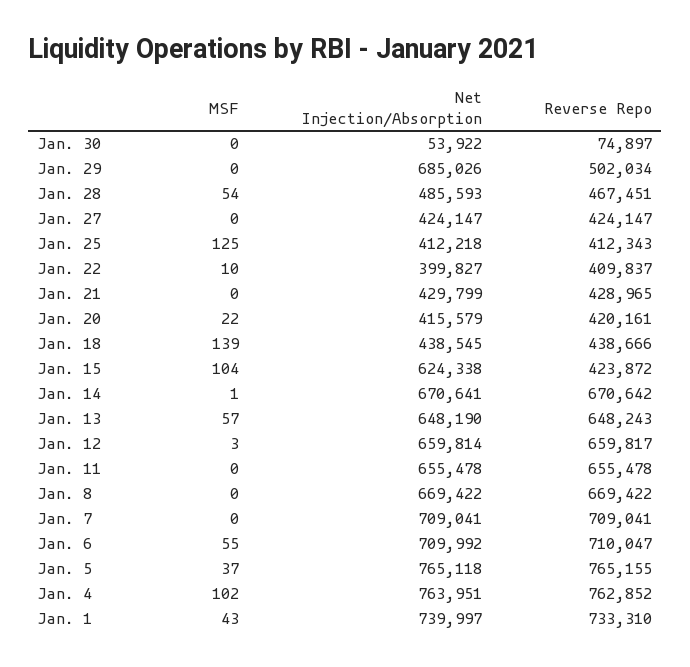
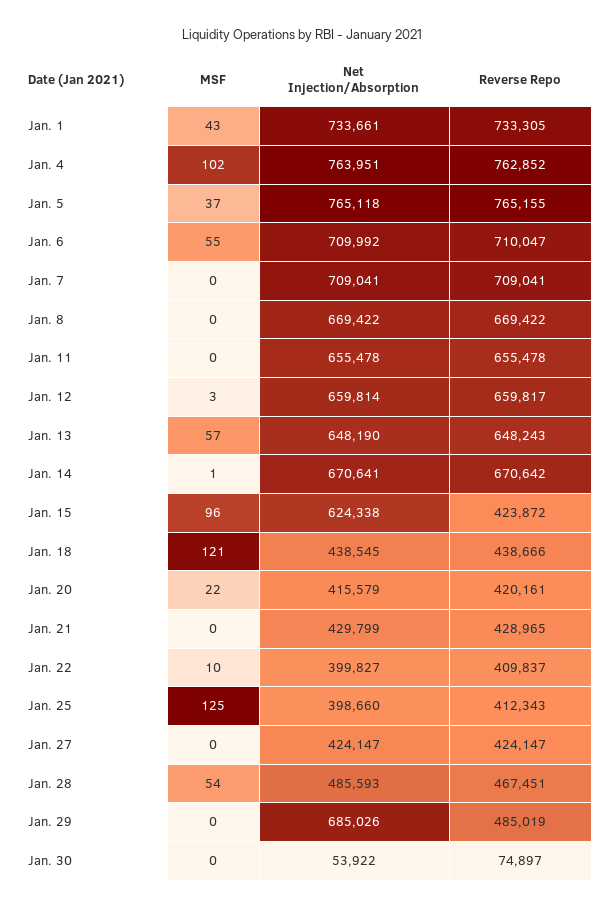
Reverse Repo, Jan. 29: 502034 -> 485019
Net Injection/Absorption, Jan. 25: 412218 -> 398660
MSF, Jan. 18: 139 -> 121
MSF, Jan. 15: 104 -> 96
Net Injection/Absorption, Jan. 1: 739997 -> 733661
Reverse Repo, Jan. 1: 733310 -> 733305

